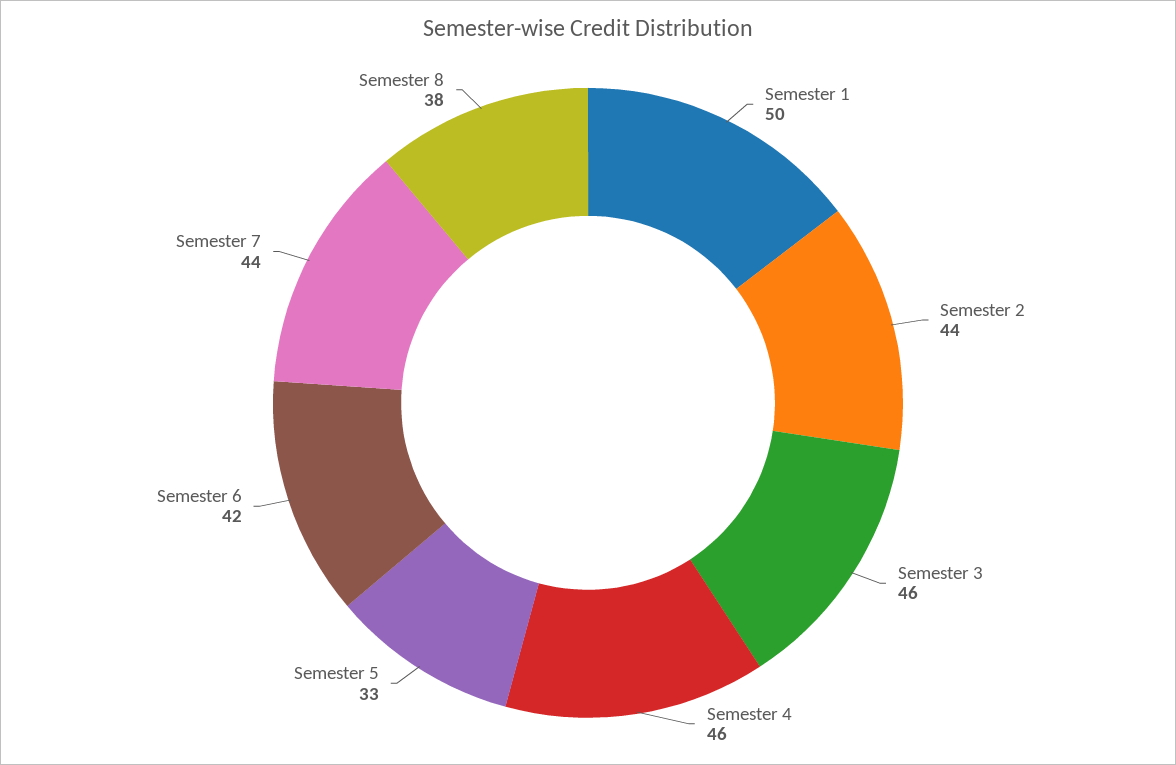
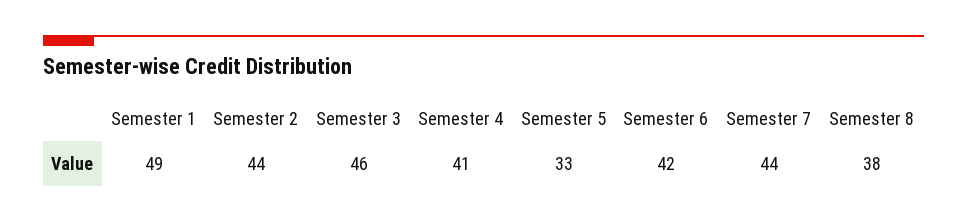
Semester 1: 50 -> 49
Semester 4: 46 -> 41

